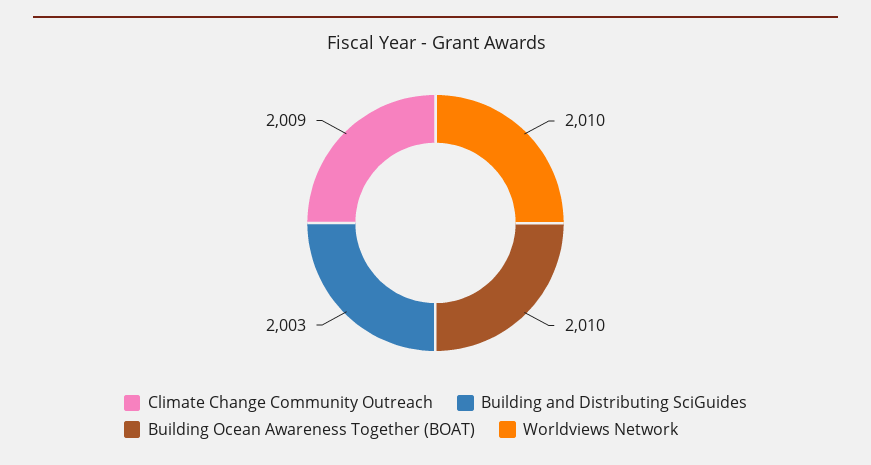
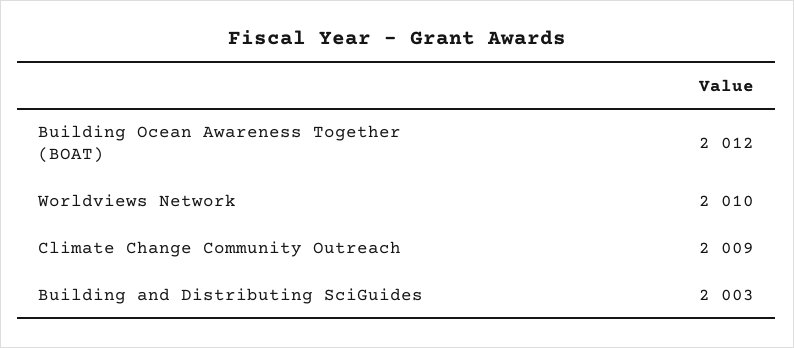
Building Ocean Awareness Together (BOAT): 2010 -> 2012

